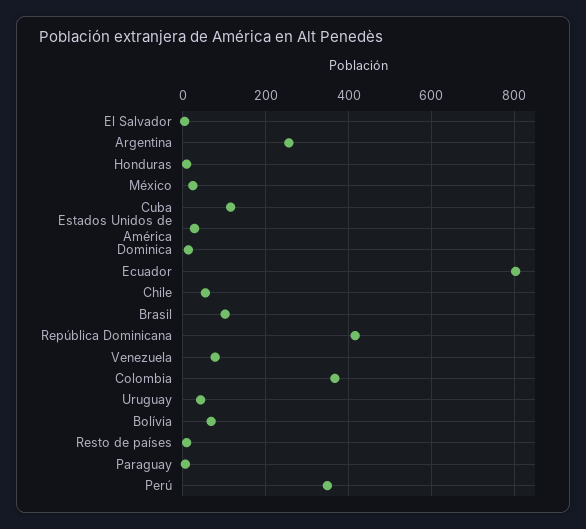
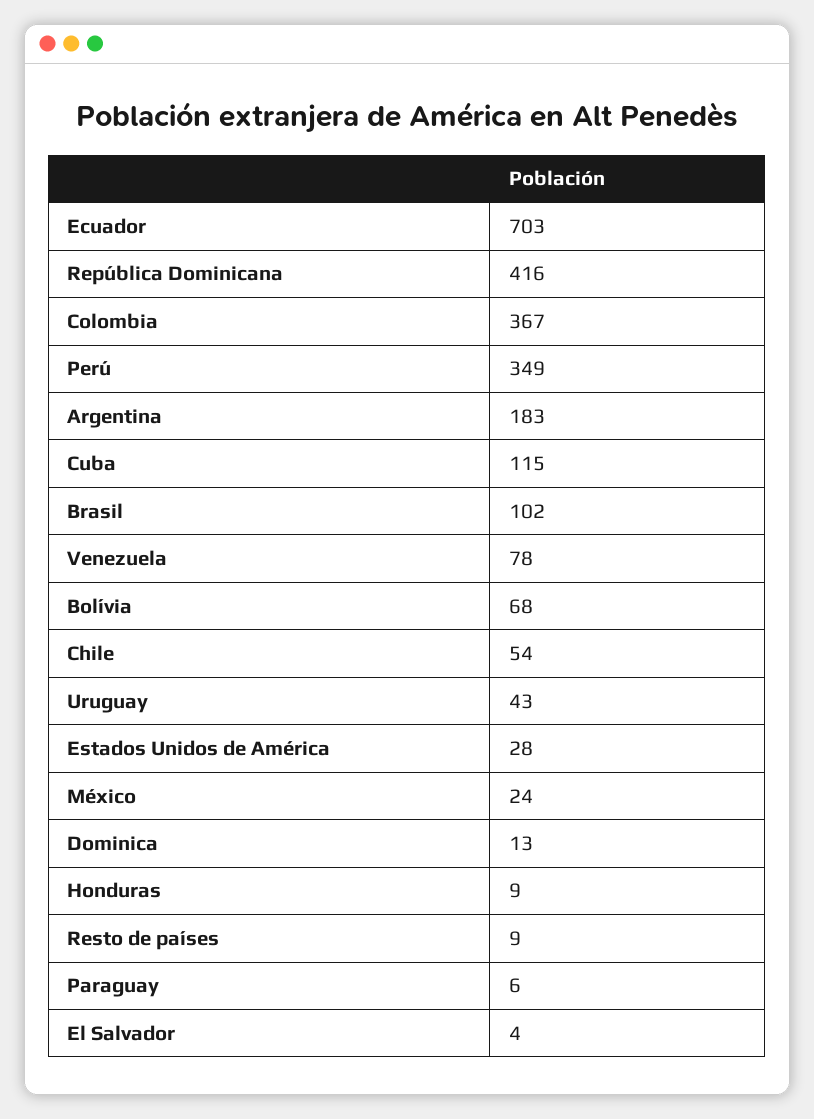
Argentina: 260 -> 183
Ecuador: 800 -> 703

